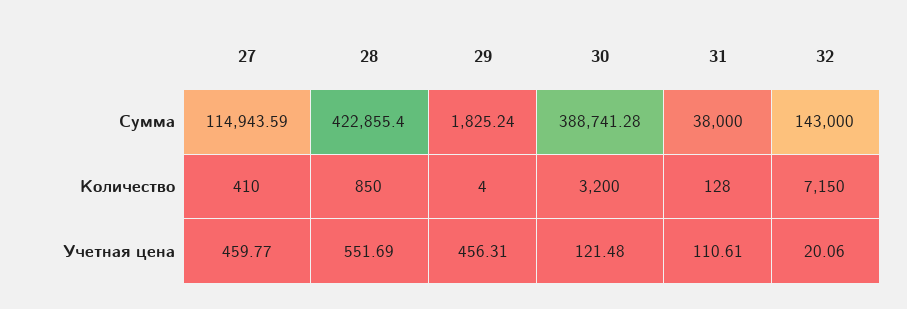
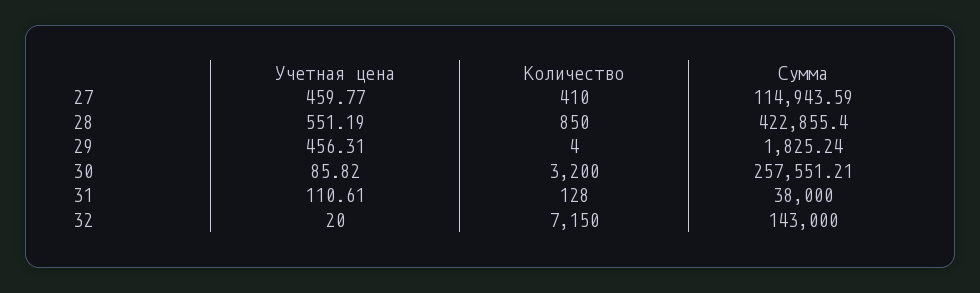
30, Сумма: 388741.28 -> 257551.21
28, Учетная цена: 551.69 -> 551.19
30, Учетная цена: 121.48 -> 85.82
32, Учетная цена: 20.06 -> 20

